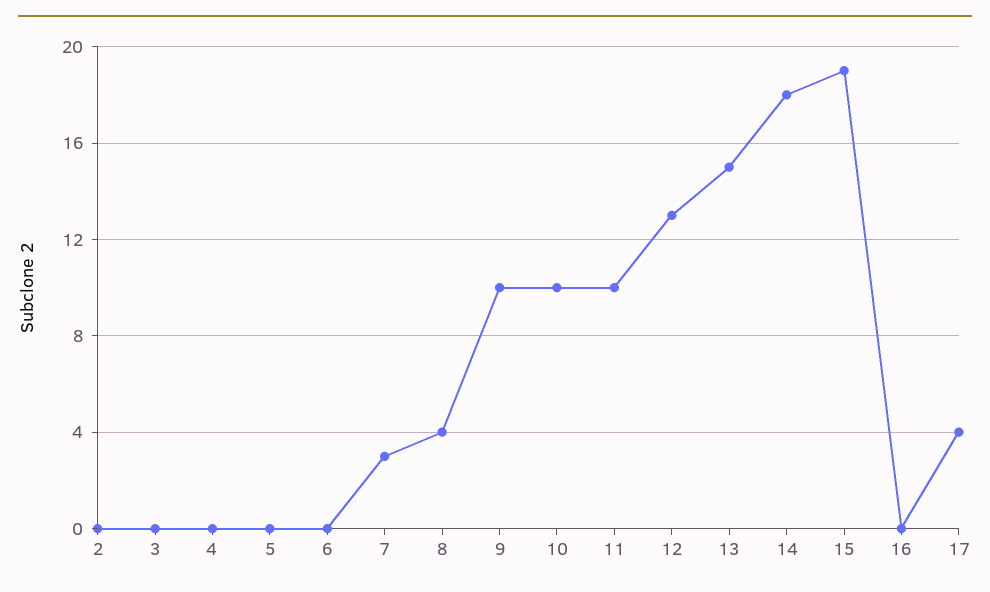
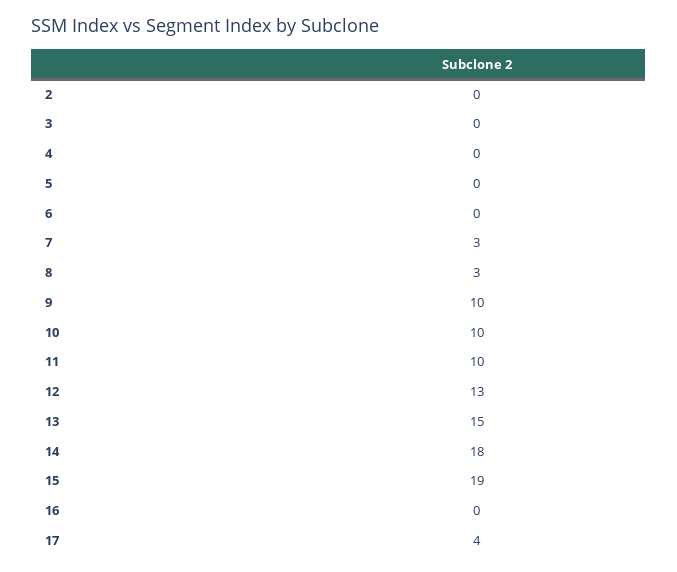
8: 4 -> 3

